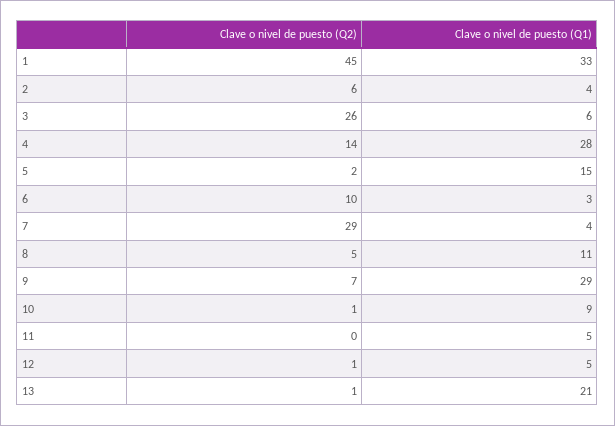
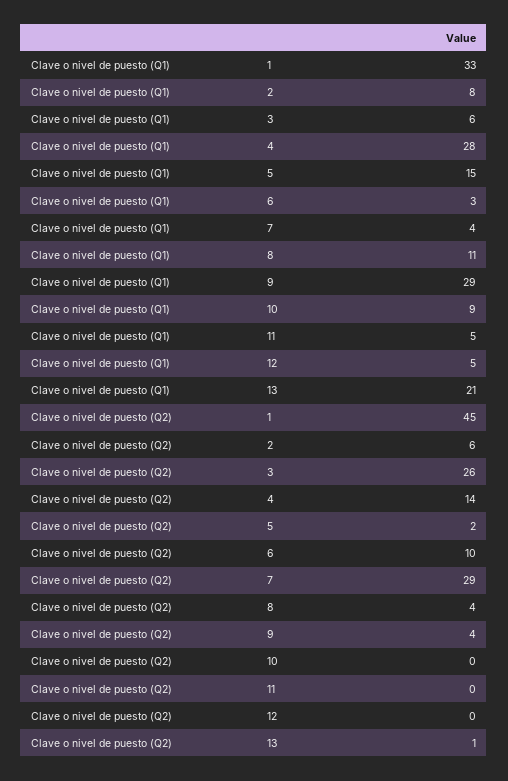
Clave o nivel de puesto (Q1), 2: 4 -> 8
Clave o nivel de puesto (Q2), 8: 5 -> 4
Clave o nivel de puesto (Q2), 9: 7 -> 4
Clave o nivel de puesto (Q2), 10: 1 -> 0
Clave o nivel de puesto (Q2), 12: 1 -> 0

